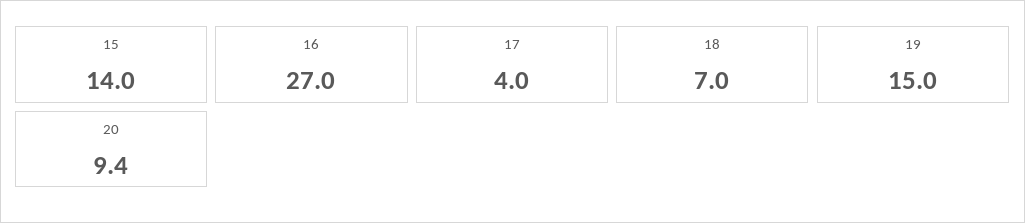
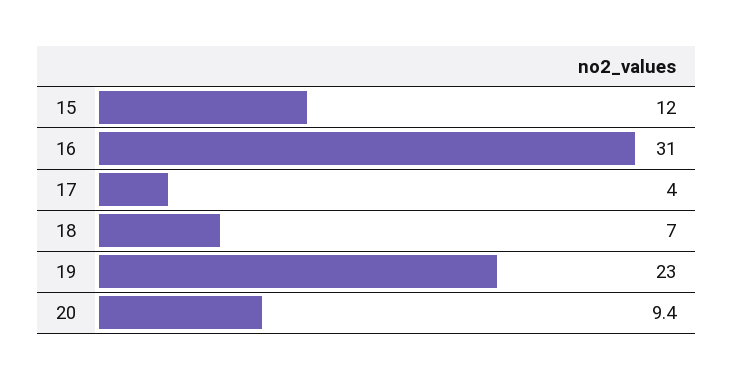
15: 14 -> 12
16: 27 -> 31
19: 15 -> 23

